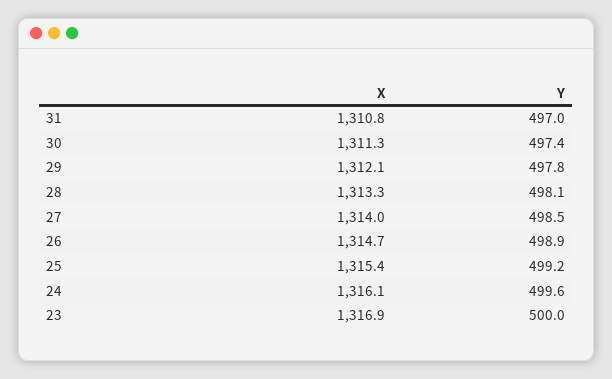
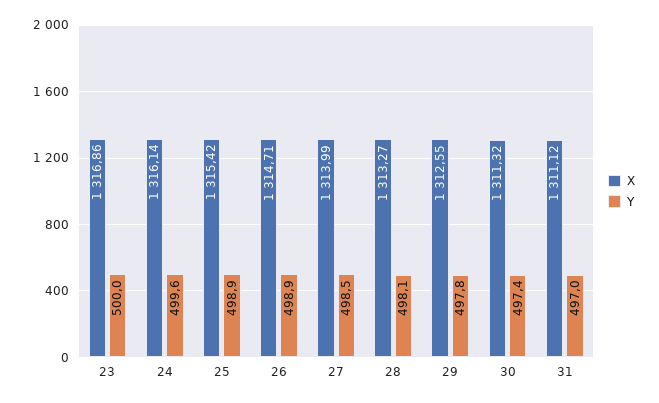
X, 31: 1310.8 -> 1311.12
X, 29: 1312.1 -> 1312.55
Y, 25: 499.2 -> 498.9

